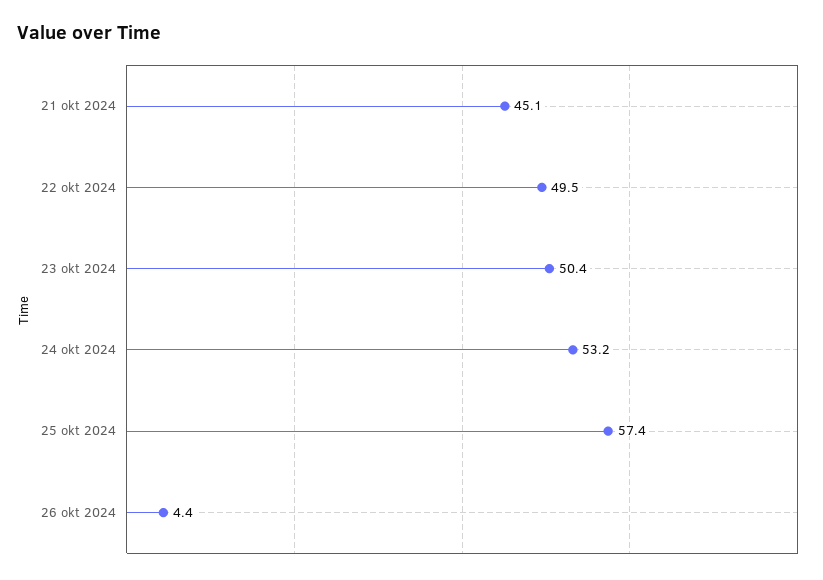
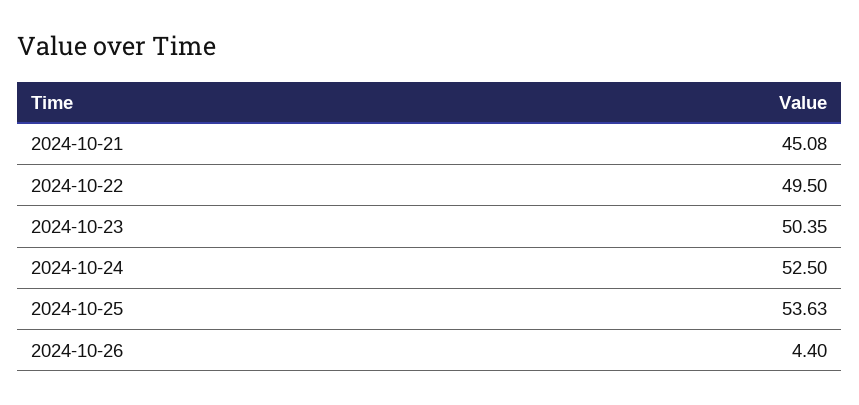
24 okt 2024: 53.2 -> 52.5
25 okt 2024: 57.4 -> 53.63

